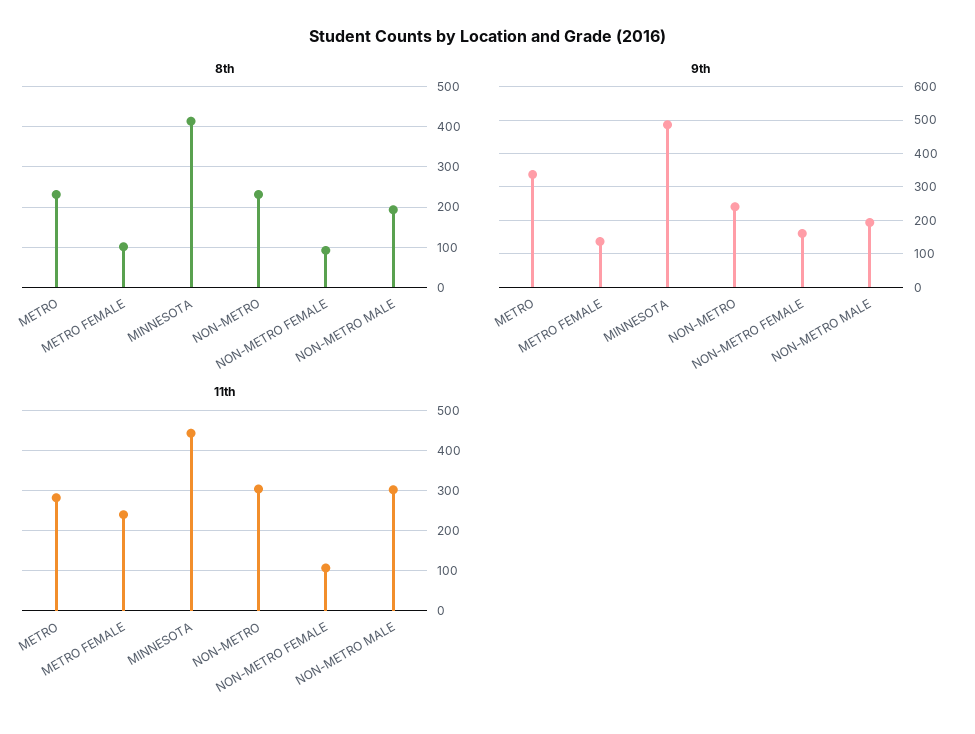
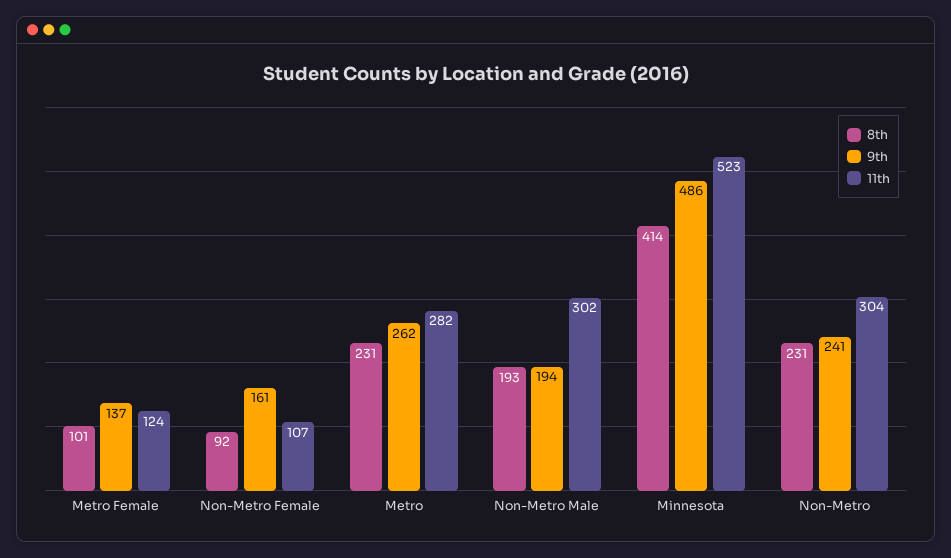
9th, METRO: 340 -> 262
11th, METRO FEMALE: 240 -> 124
11th, MINNESOTA: 440 -> 523

